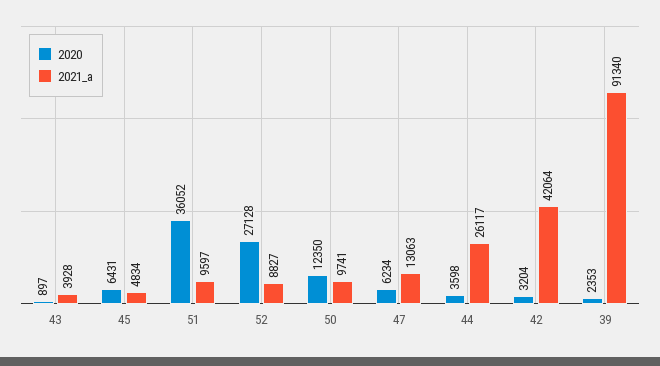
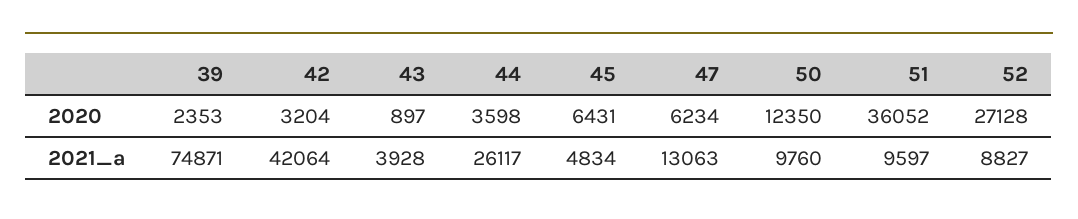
2021_a, 50: 9741 -> 9760
2021_a, 39: 91340 -> 74871

